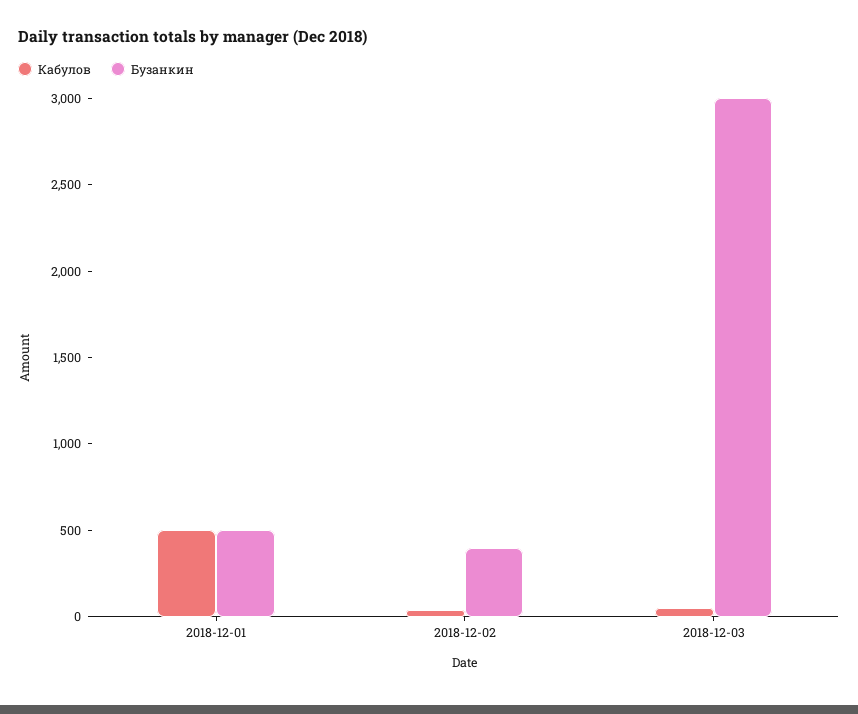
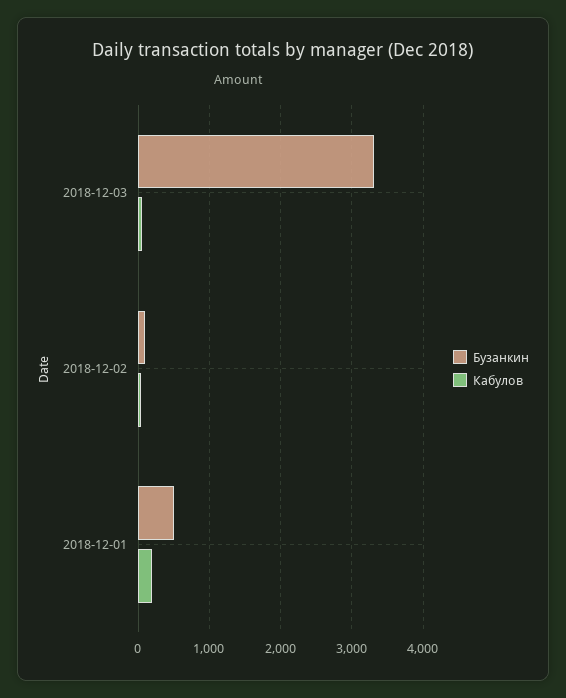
Кабулов, 2018-12-01: 500 -> 200
Бузанкин, 2018-12-02: 400 -> 100
Бузанкин, 2018-12-03: 3000 -> 3300

